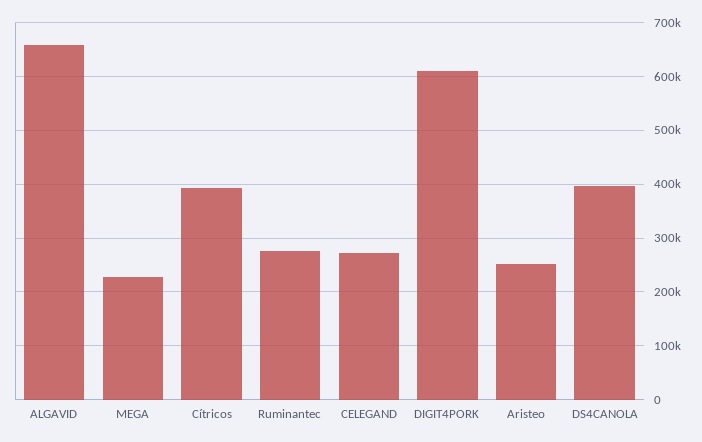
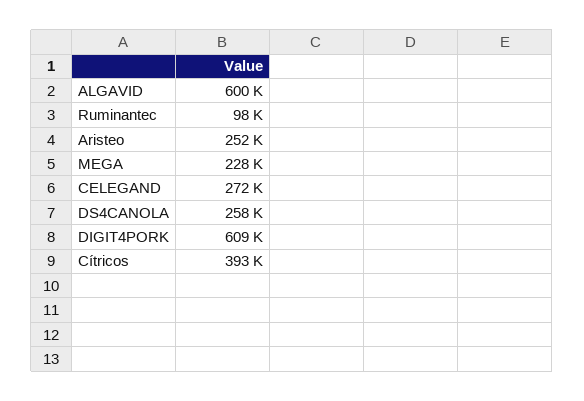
ALGAVID: 660000 -> 600000
Ruminantec: 280000 -> 98000
DS4CANOLA: 400000 -> 258000

